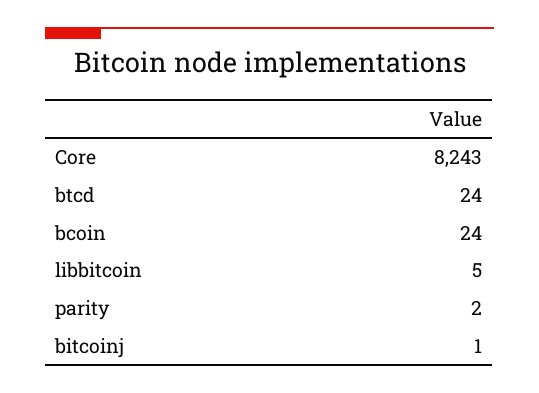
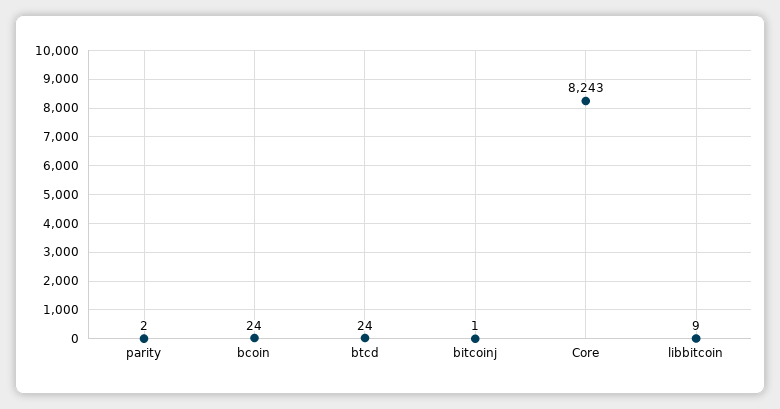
libbitcoin: 5 -> 9

